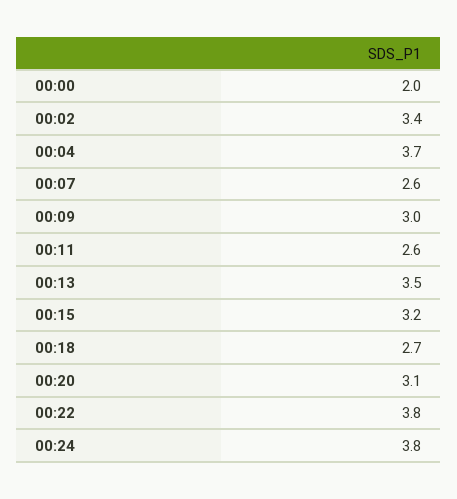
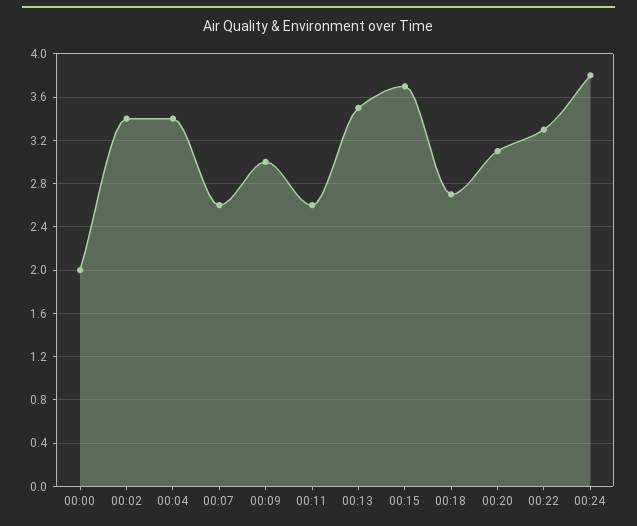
00:04: 3.7 -> 3.4
00:15: 3.2 -> 3.7
00:22: 3.8 -> 3.3

